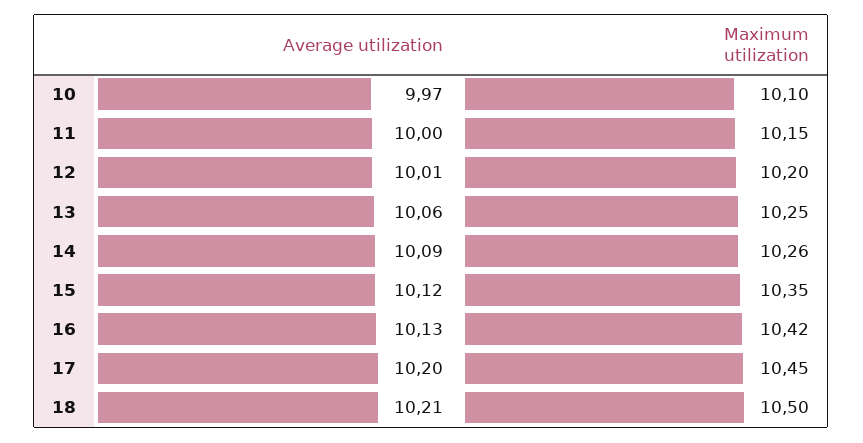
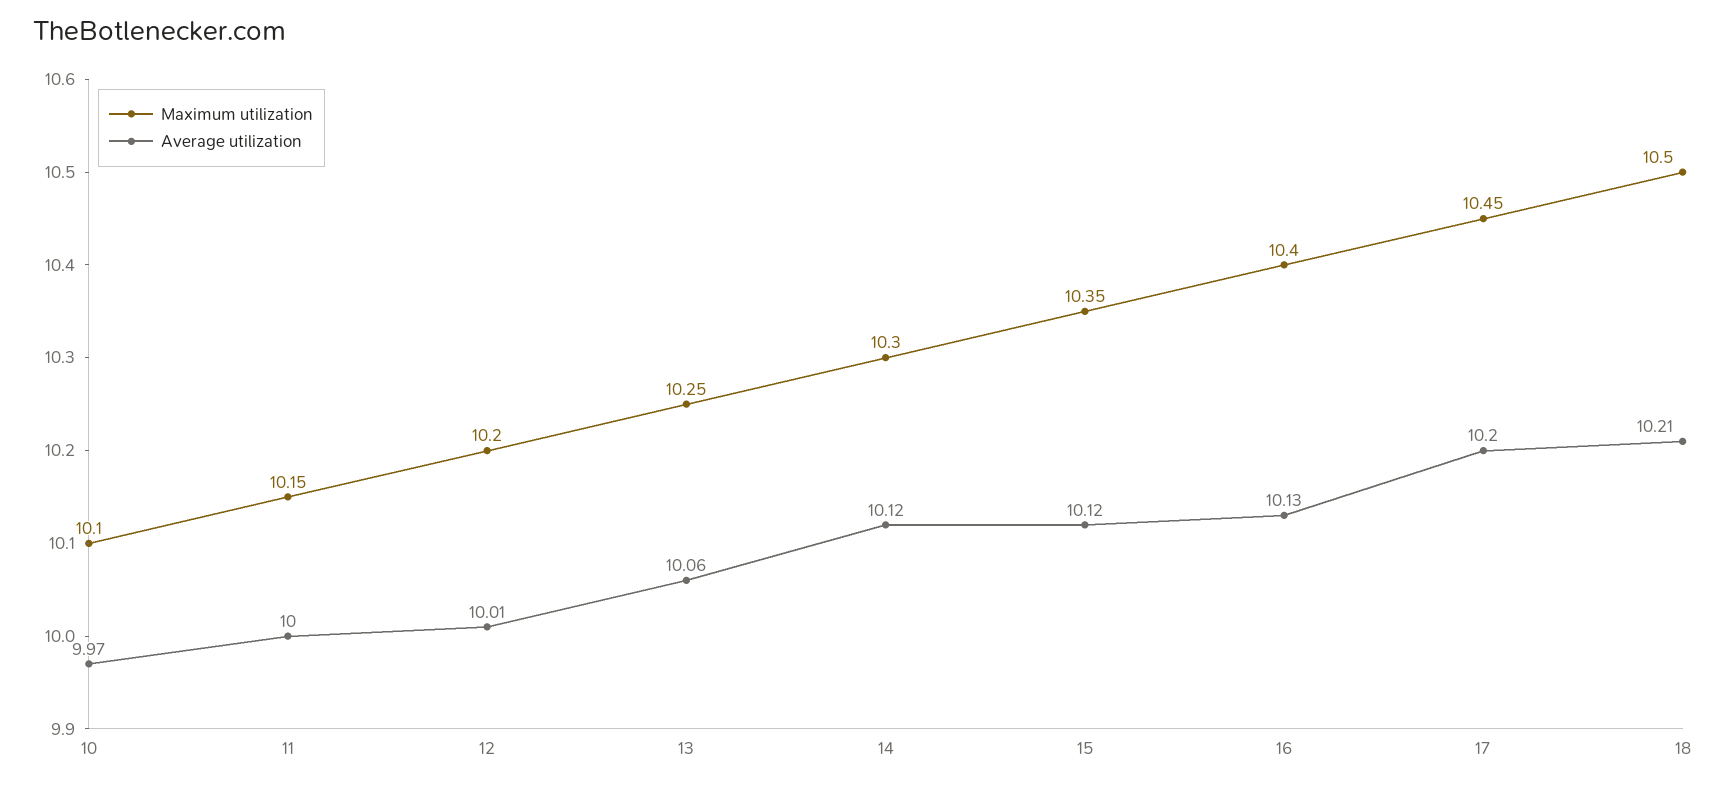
Average utilization, 14: 10.09 -> 10.12
Maximum utilization, 14: 10.26 -> 10.3
Maximum utilization, 16: 10.42 -> 10.4

